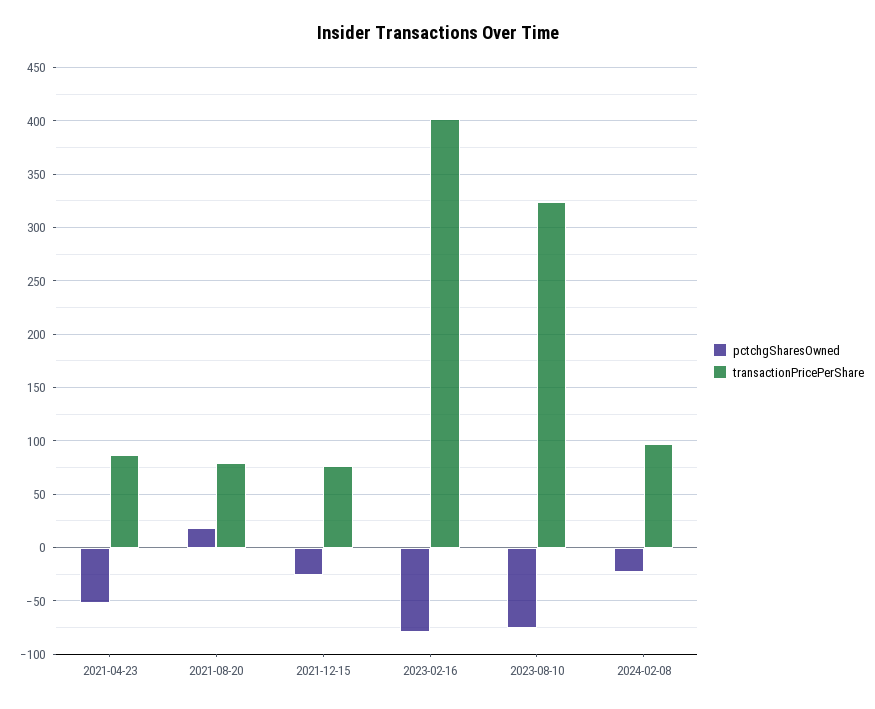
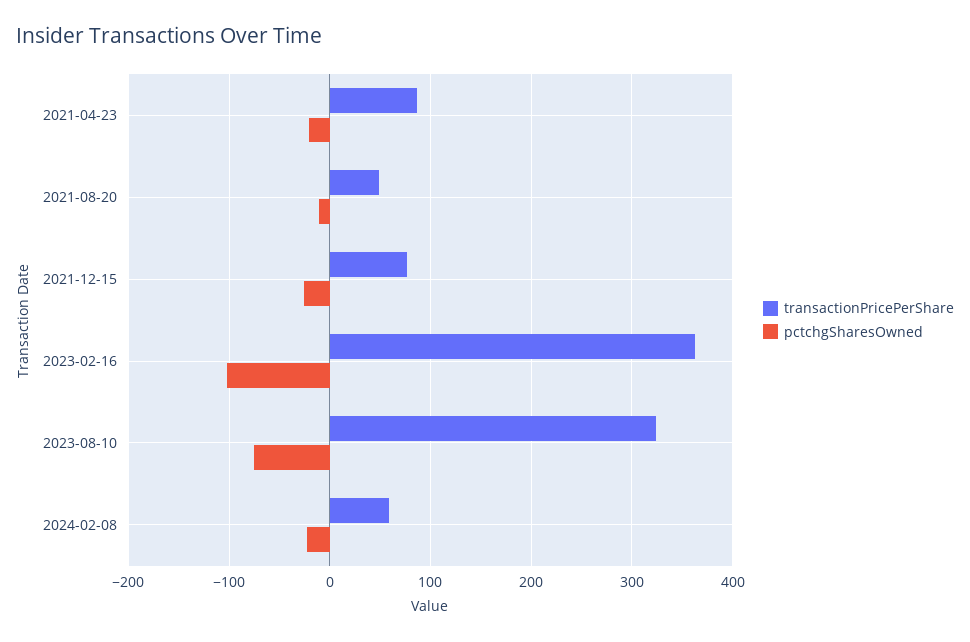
pctchgSharesOwned, 2021-04-23: -50 -> -20
pctchgSharesOwned, 2021-08-20: 20 -> -10
transactionPricePerShare, 2021-08-20: 80 -> 50
pctchgSharesOwned, 2023-02-16: -80 -> -100
transactionPricePerShare, 2023-02-16: 400 -> 360
transactionPricePerShare, 2024-02-08: 100 -> 60

